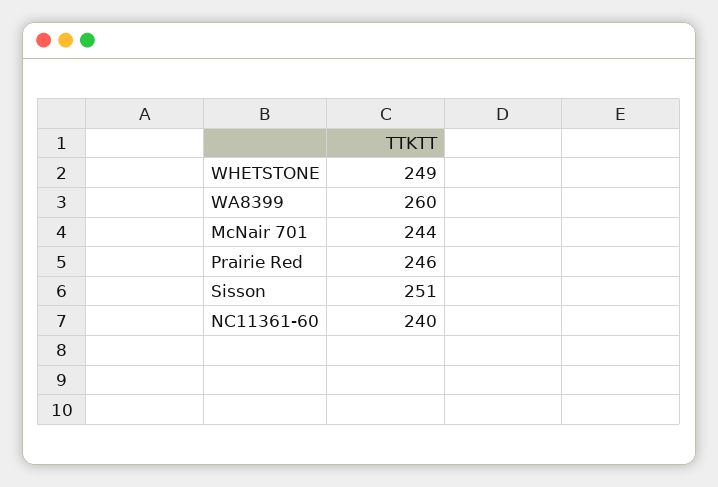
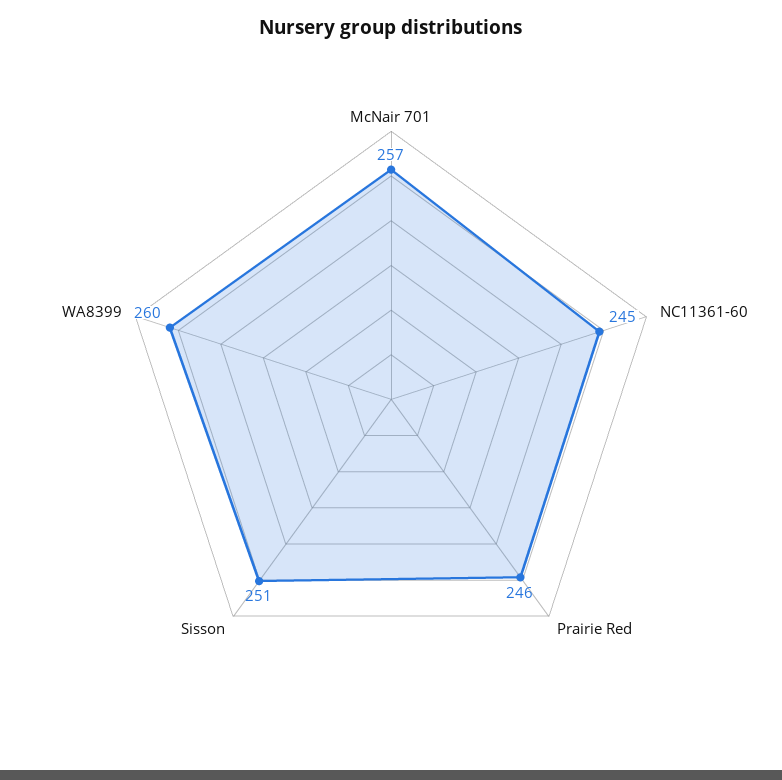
WHETSTONE: 249 -> none
McNair 701: 244 -> 257
NC11361-60: 240 -> 245

